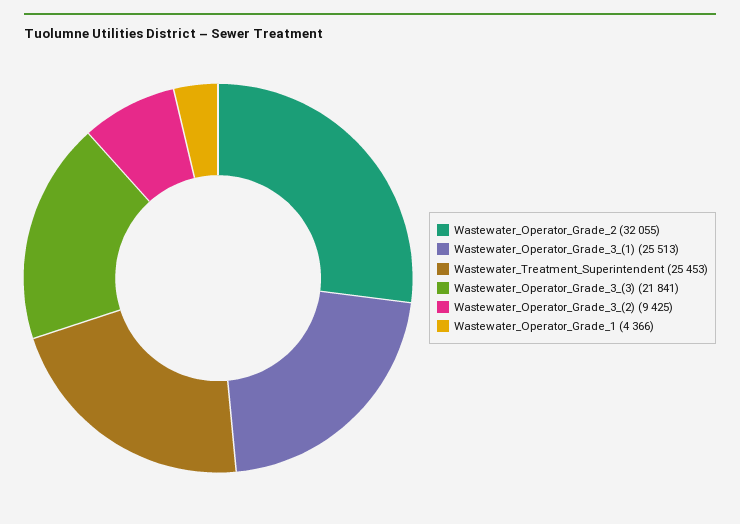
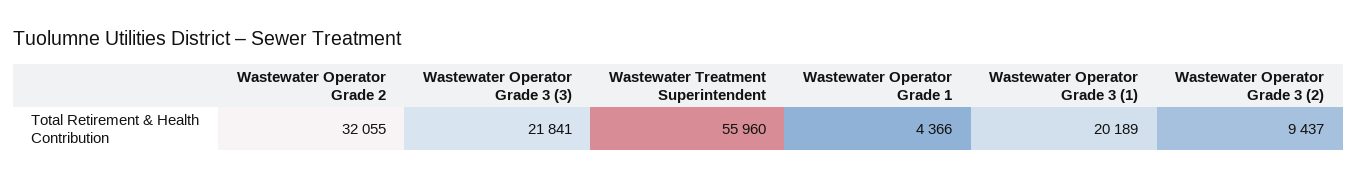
Wastewater_Operator_Grade_3_(1): 25513 -> 20189
Wastewater_Treatment_Superintendent: 25453 -> 55960
Wastewater_Operator_Grade_3_(2): 9425 -> 9437

